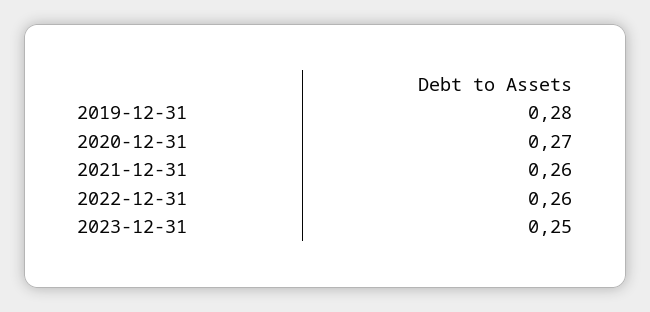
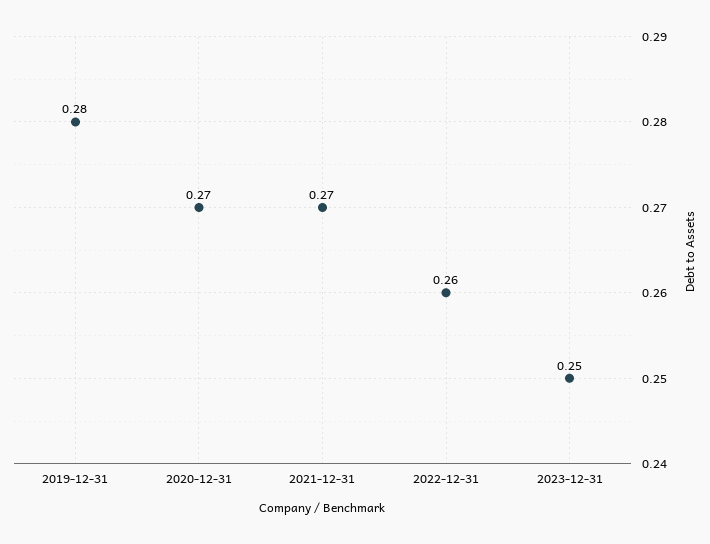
2021-12-31: 0.26 -> 0.27

